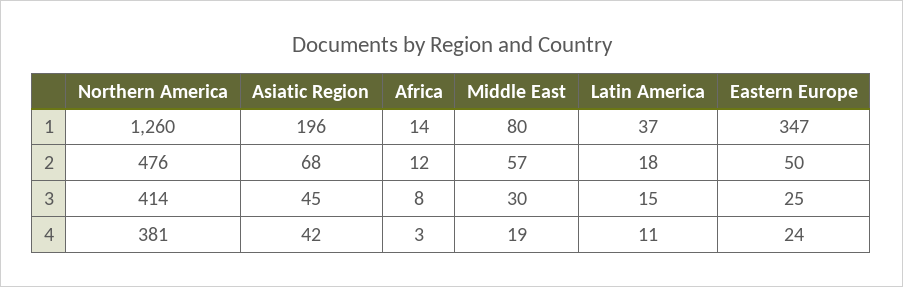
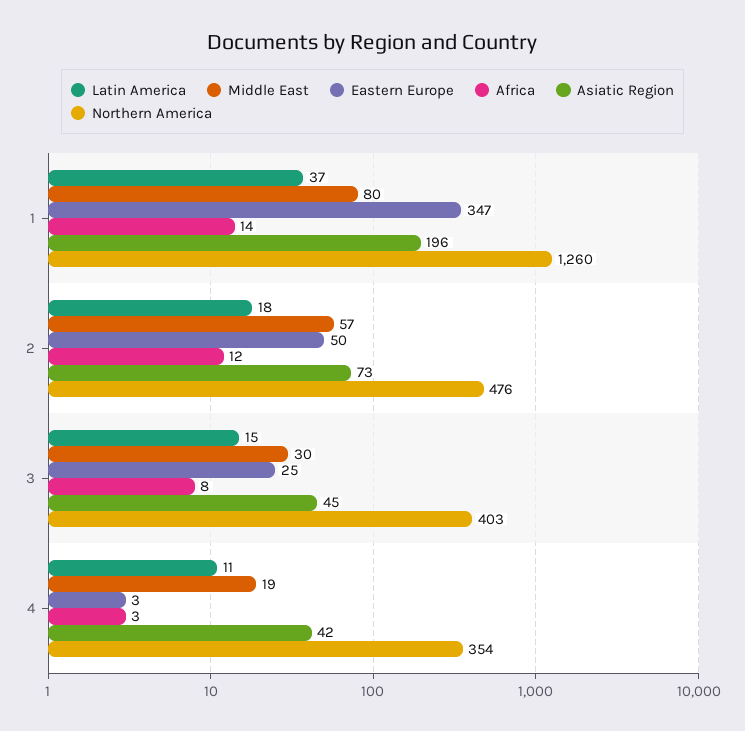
Asiatic Region, 2: 68 -> 73
Northern America, 3: 414 -> 403
Northern America, 4: 381 -> 354
Eastern Europe, 4: 24 -> 3

